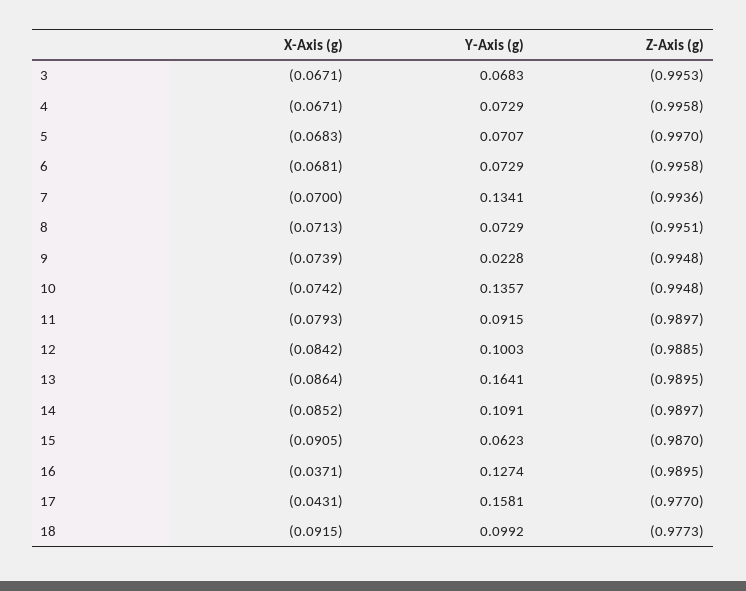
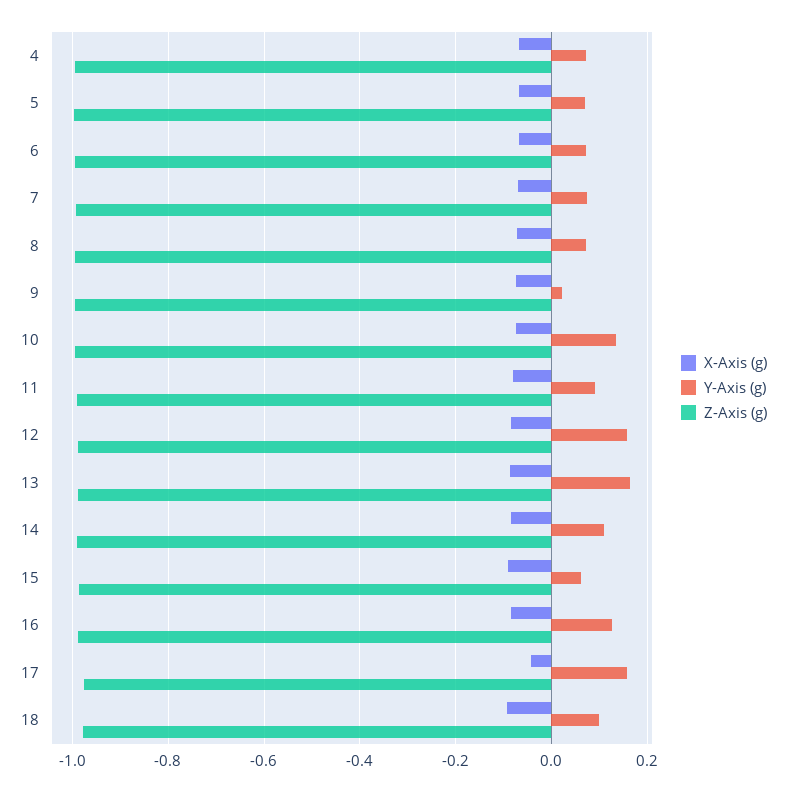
X-Axis (g), 3: -0.0671 -> none
Y-Axis (g), 3: 0.0683 -> none
Z-Axis (g), 3: -0.9953 -> none
Y-Axis (g), 7: 0.1341 -> 0.08
Y-Axis (g), 12: 0.1003 -> 0.16
X-Axis (g), 16: -0.0371 -> -0.08

